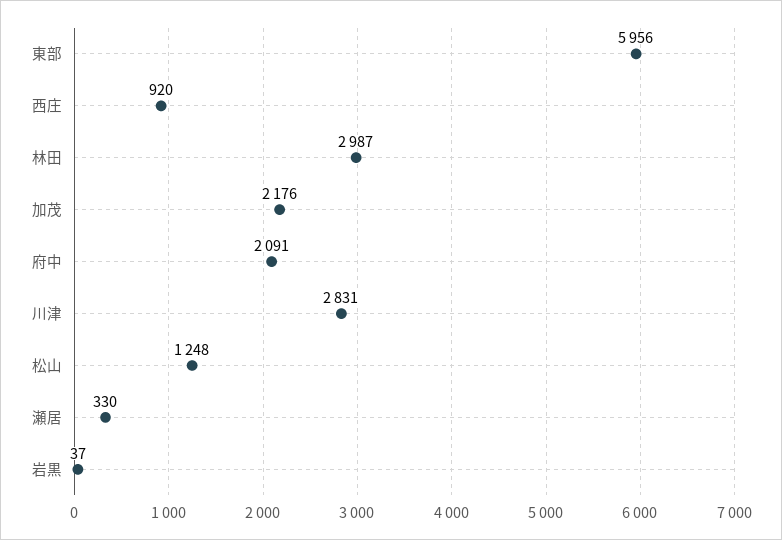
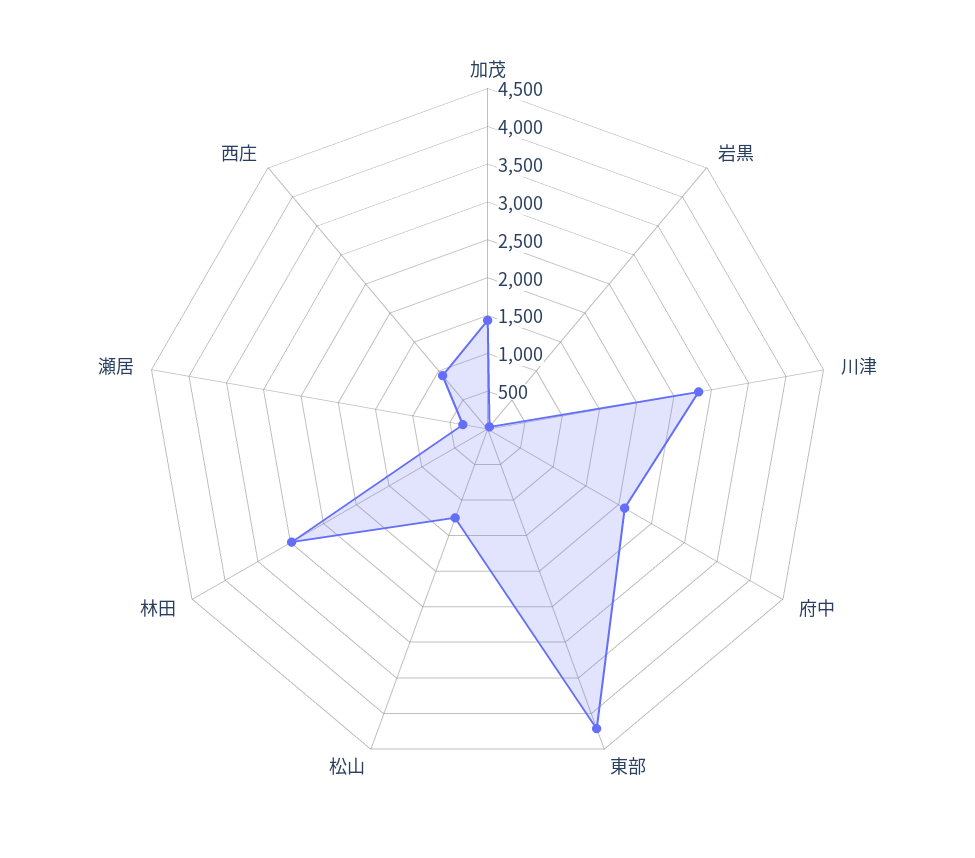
東部: 5956 -> 4250
加茂: 2176 -> 1500

